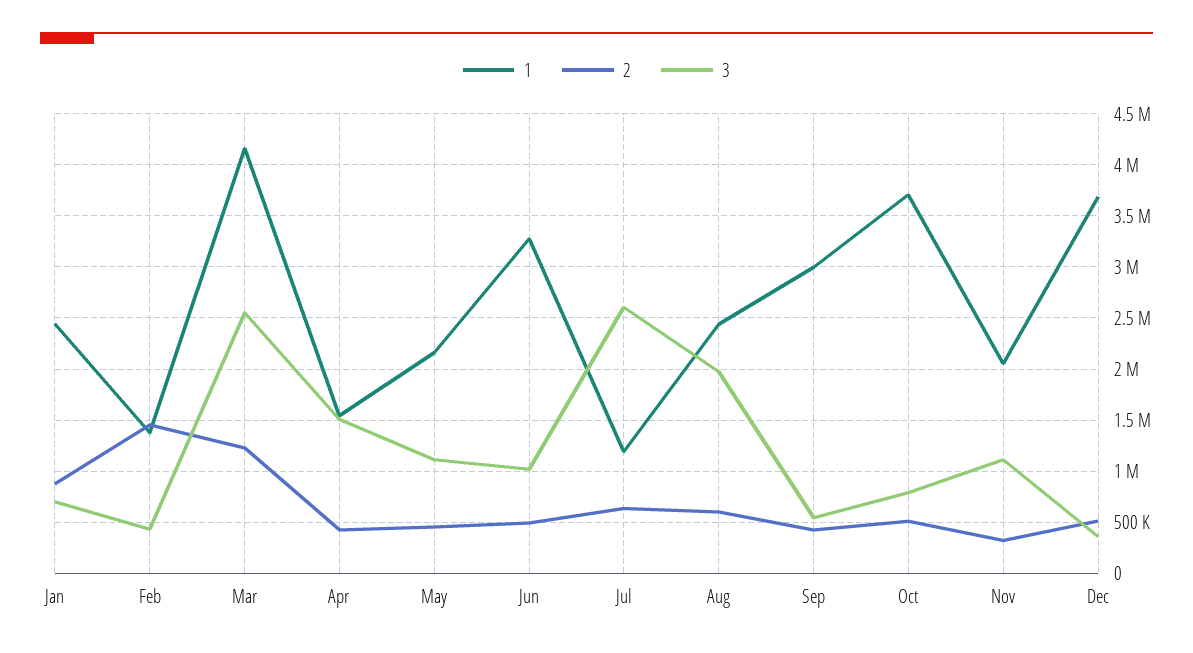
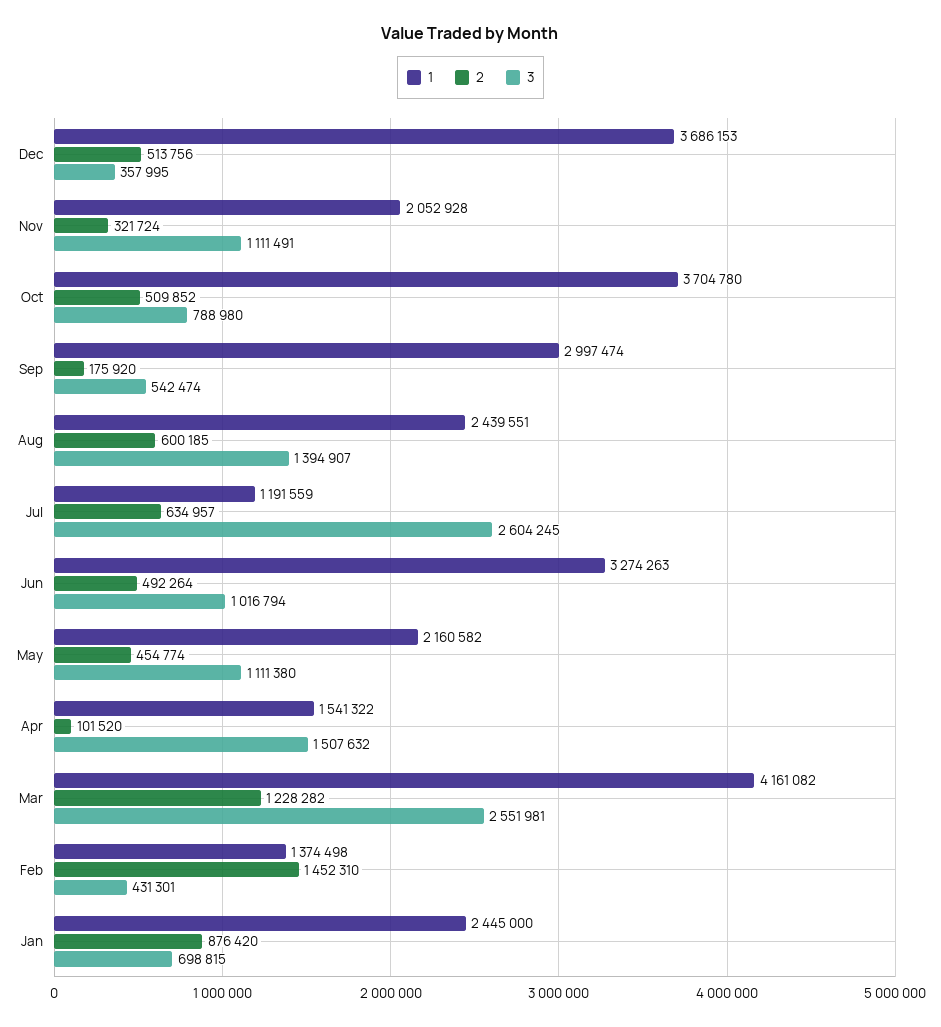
2, Apr: 400000 -> 101520
3, Aug: 2000000 -> 1394907
2, Sep: 400000 -> 175920

